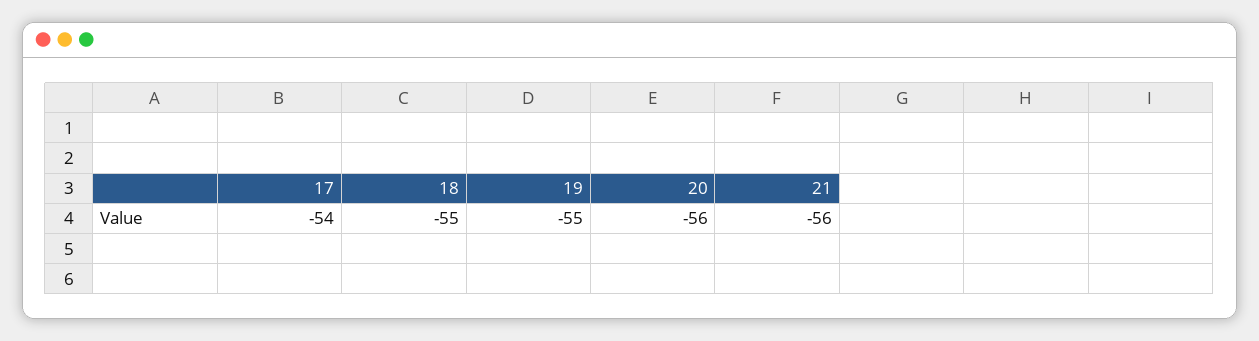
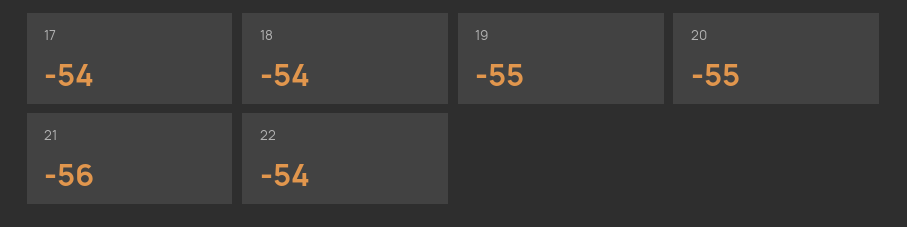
18: -55 -> -54
20: -56 -> -55
22: none -> -54

